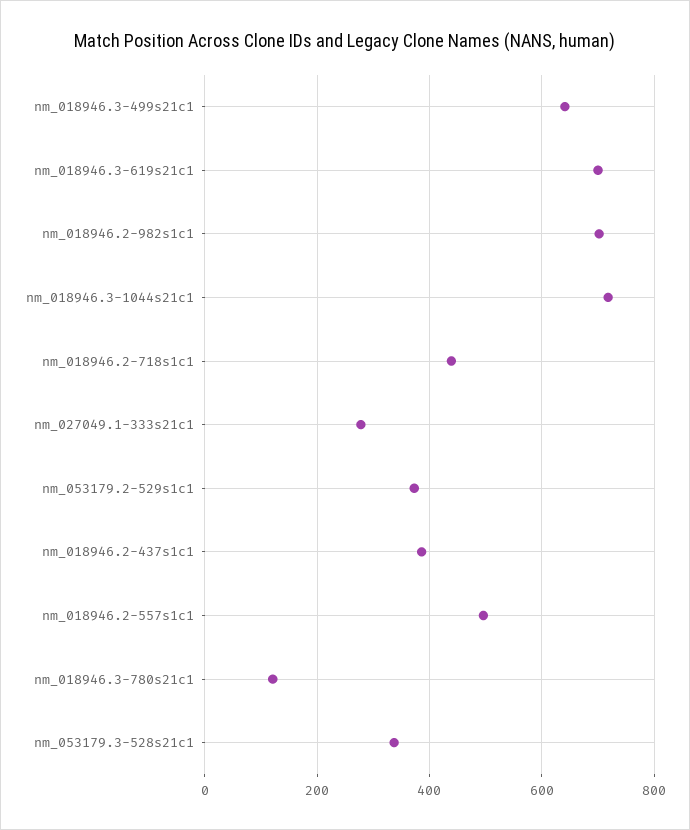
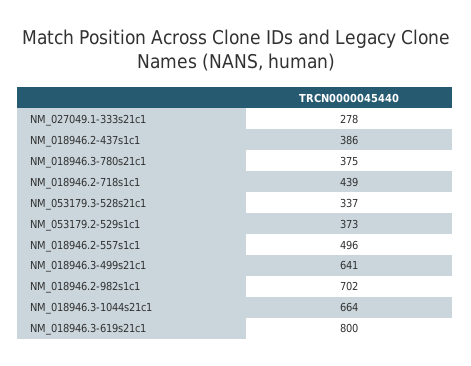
nm_018946.3-619s21c1: 700 -> 800
nm_018946.3-1044s21c1: 720 -> 664
nm_018946.3-780s21c1: 120 -> 375

